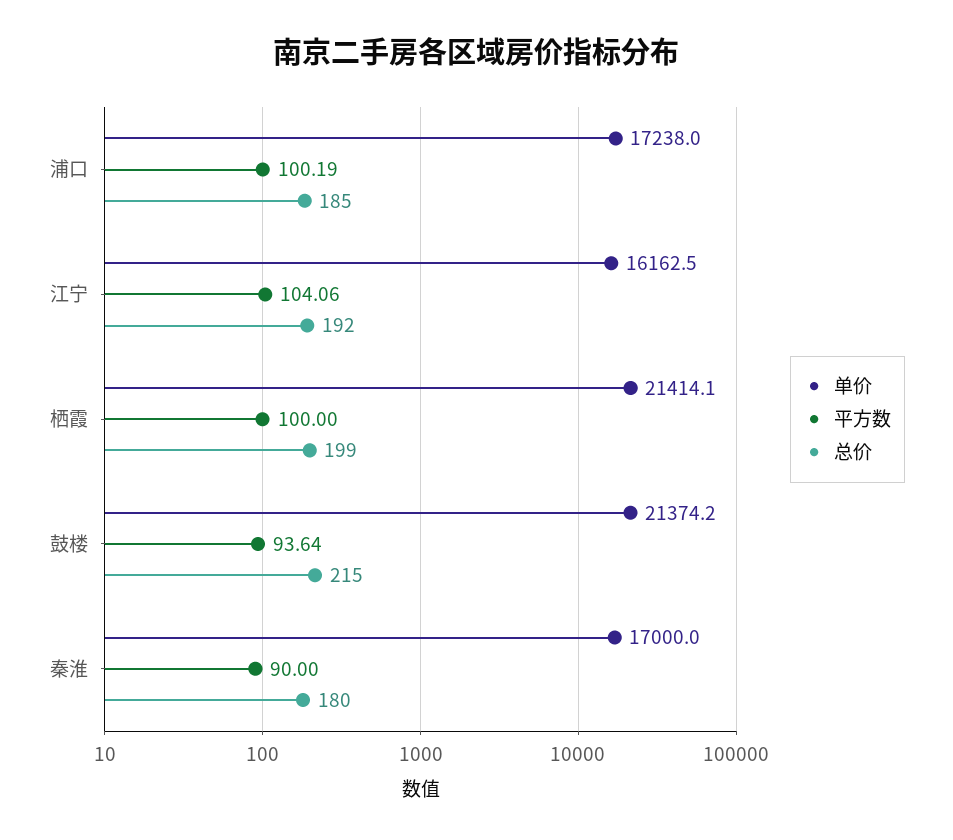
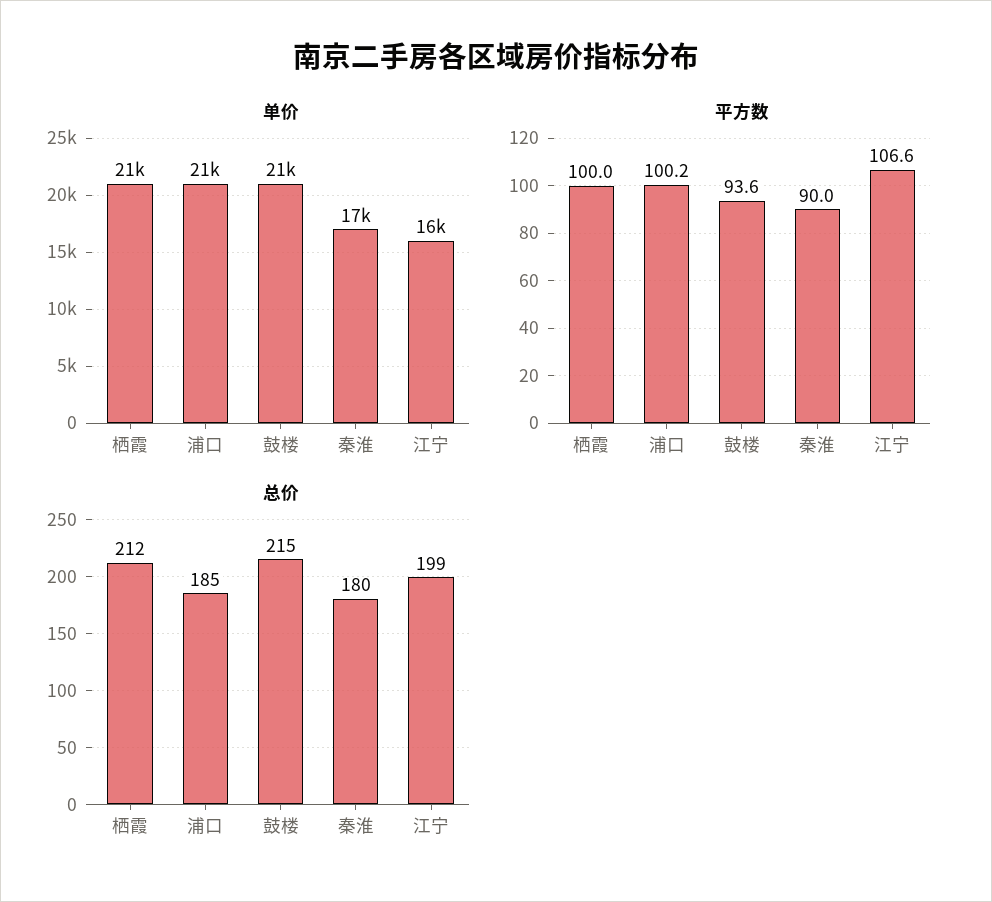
单价, 浦口: 17238 -> 21000
平方数, 江宁: 104.06 -> 106.6
总价, 江宁: 192 -> 199
总价, 栖霞: 199 -> 212

